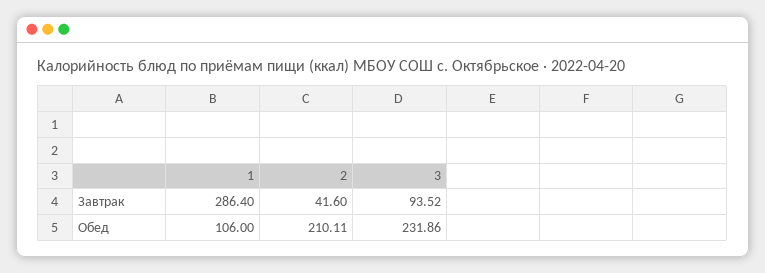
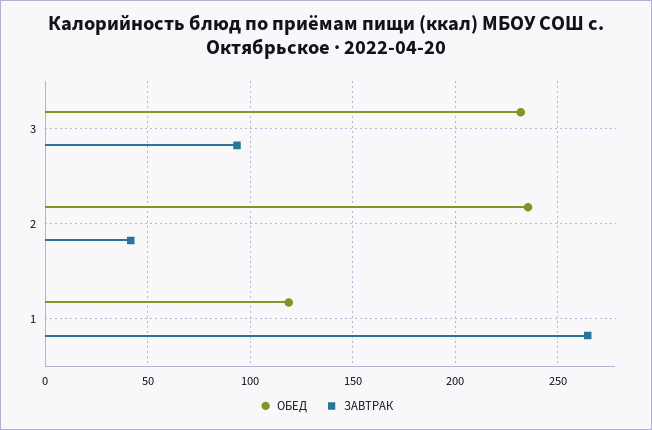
Завтрак, 1: 286.4 -> 265
Обед, 1: 106 -> 120
Обед, 2: 210.11 -> 235

